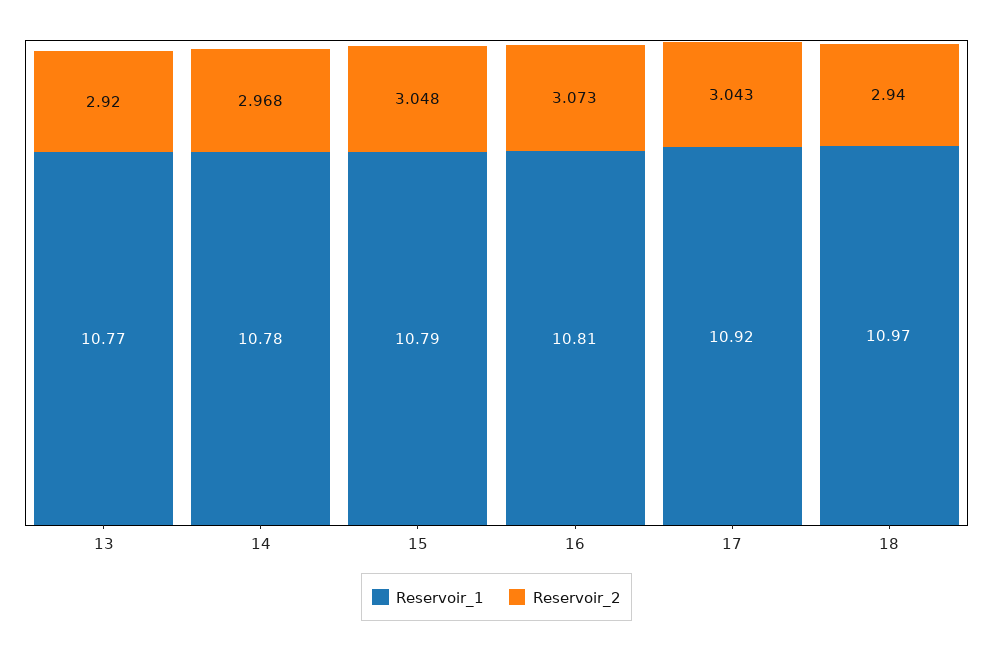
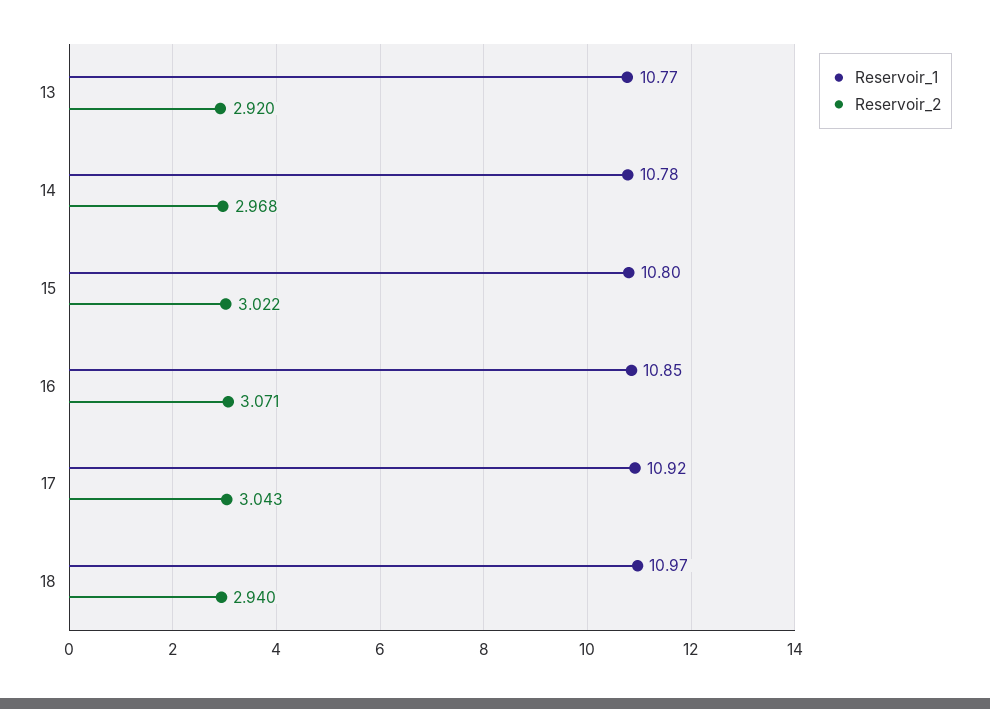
Reservoir_1, 15: 10.79 -> 10.8
Reservoir_2, 15: 3.048 -> 3.022
Reservoir_1, 16: 10.81 -> 10.85
Reservoir_2, 16: 3.073 -> 3.071

